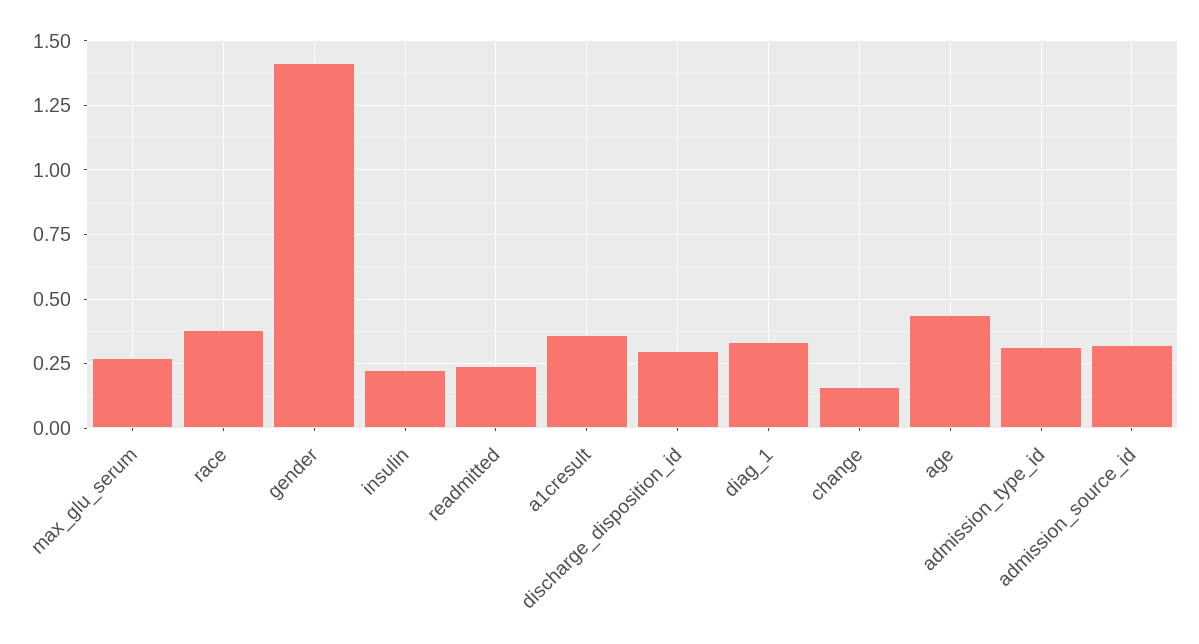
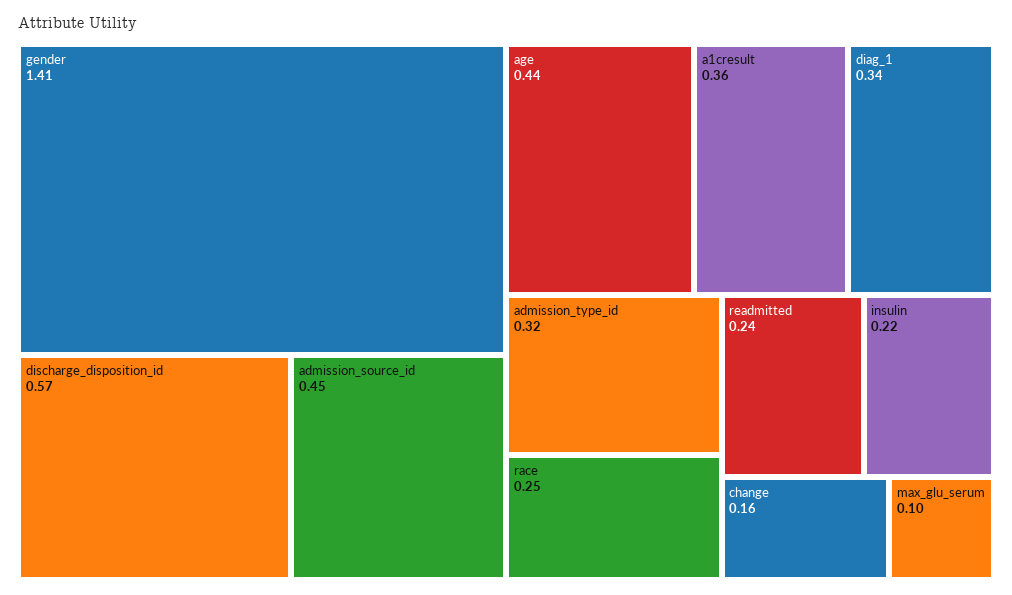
max_glu_serum: 0.275 -> 0.1
race: 0.375 -> 0.25
discharge_disposition_id: 0.3 -> 0.57
admission_source_id: 0.325 -> 0.45

